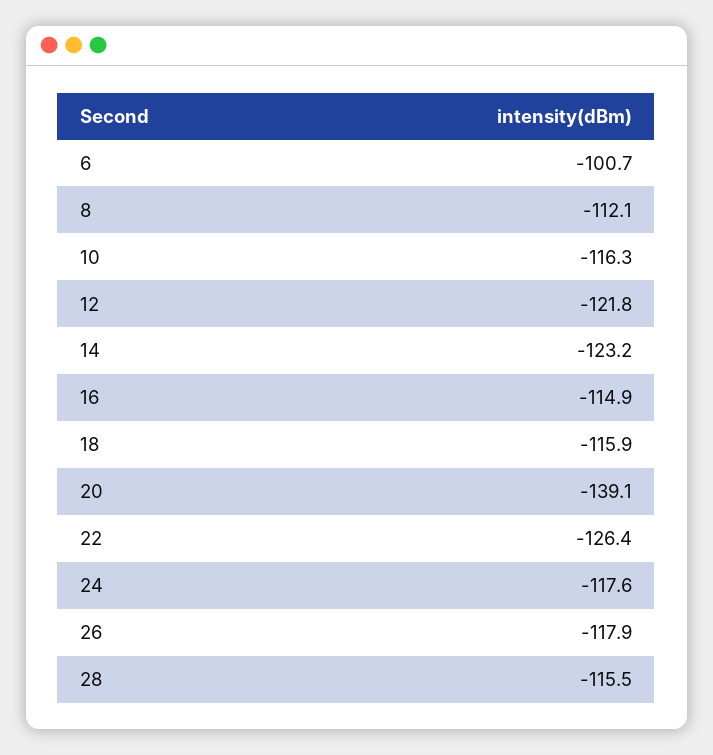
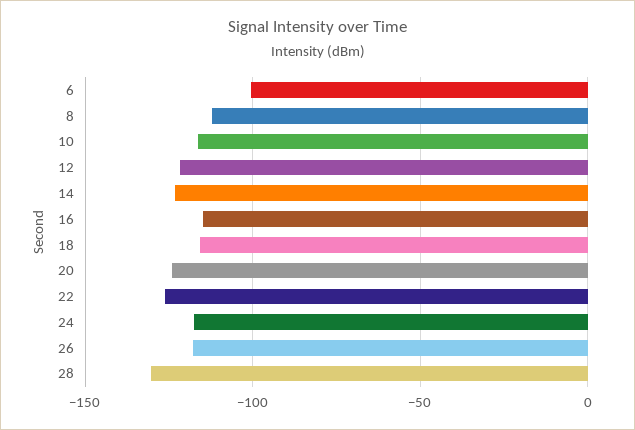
20: -139.1 -> -125
28: -115.5 -> -130

